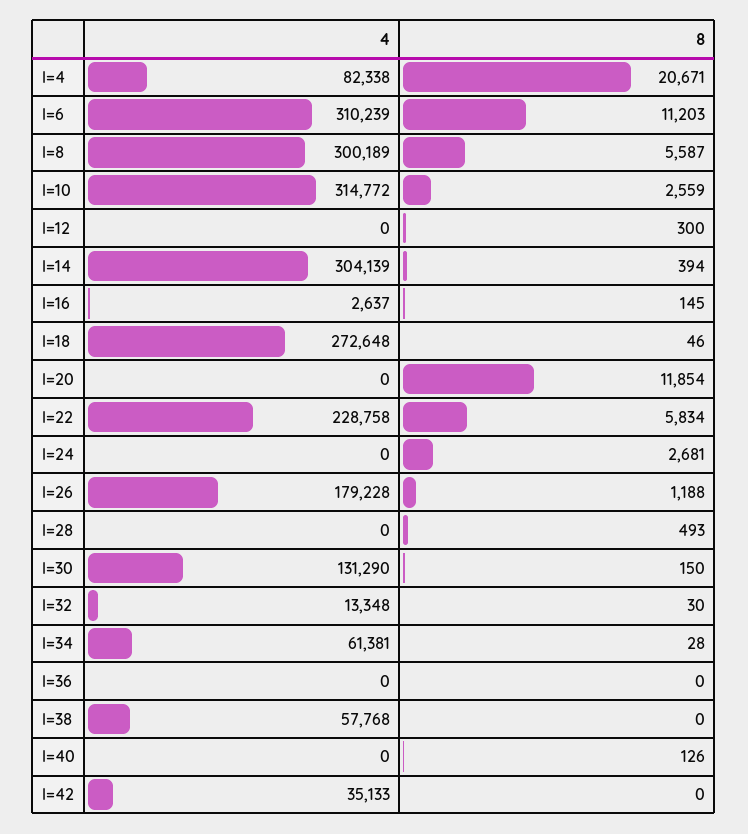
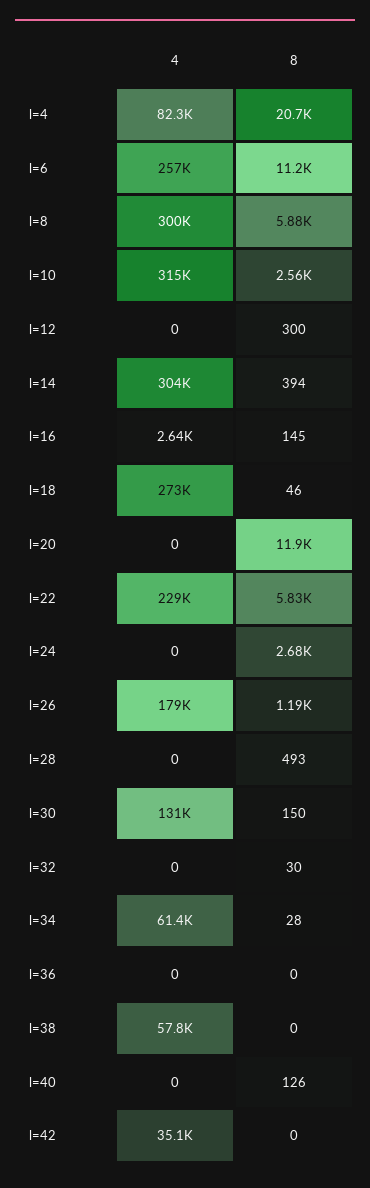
4, l=6: 310239 -> 257000
8, l=8: 5587 -> 5880
4, l=32: 13348 -> 0

